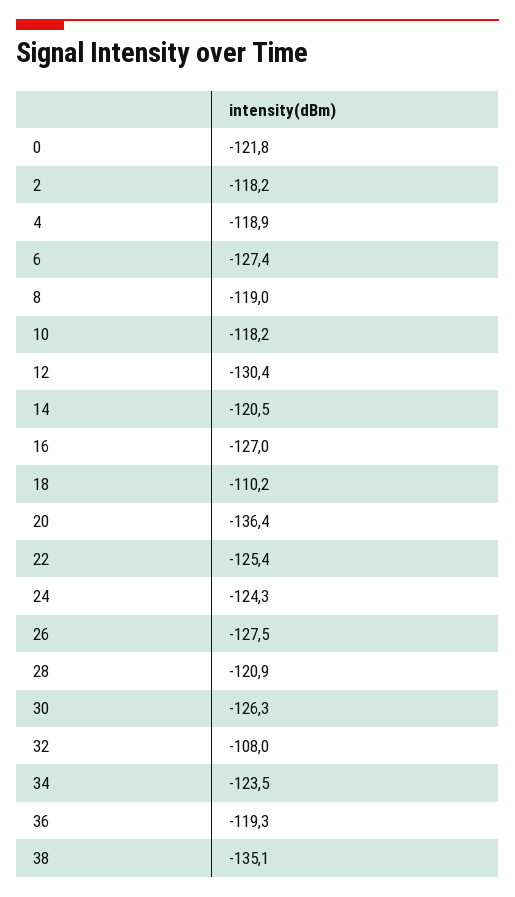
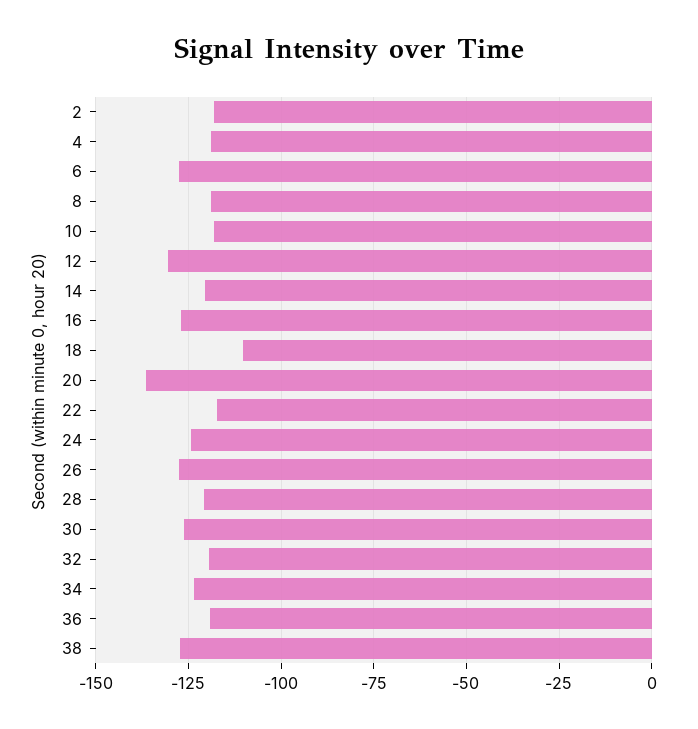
0: -121.8 -> none
22: -125.4 -> -117.5
32: -108 -> -120
38: -135.1 -> -127.5

